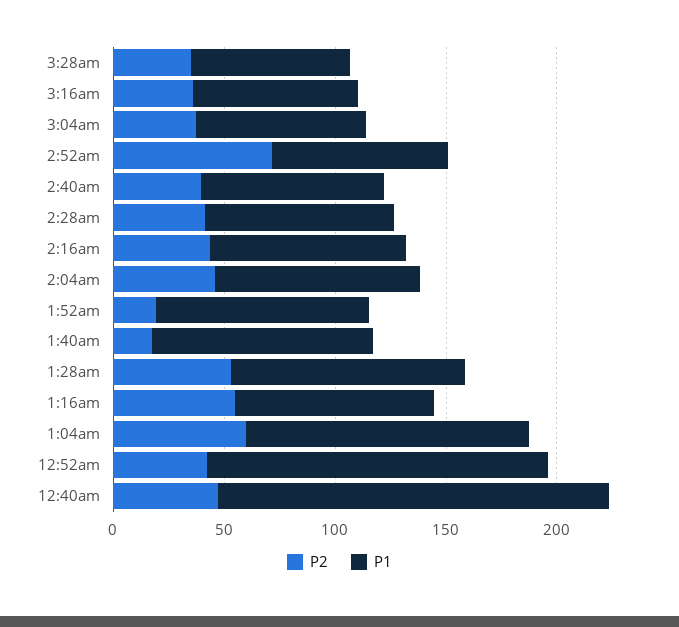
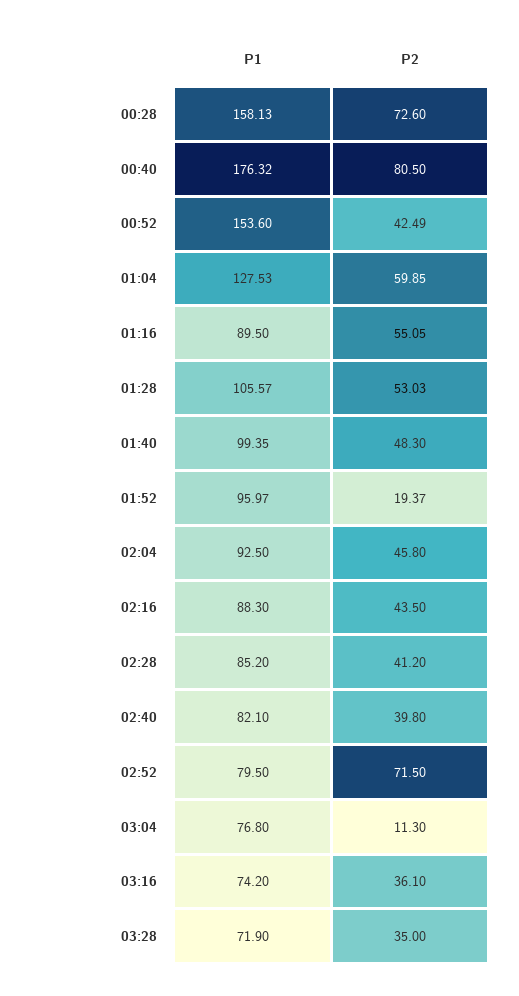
P2, 3:04am: 40 -> 11.3
P2, 1:40am: 20 -> 48.3
P2, 12:40am: 50 -> 80.5
P1, 00:28: none -> 158.13
P2, 00:28: none -> 72.6

